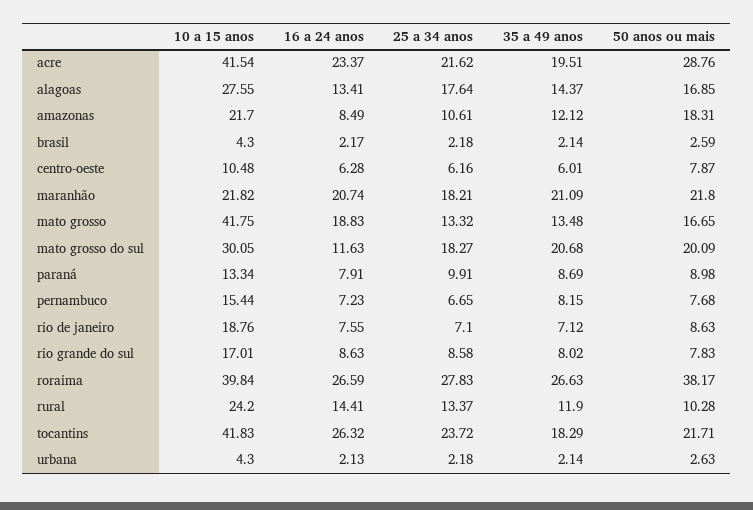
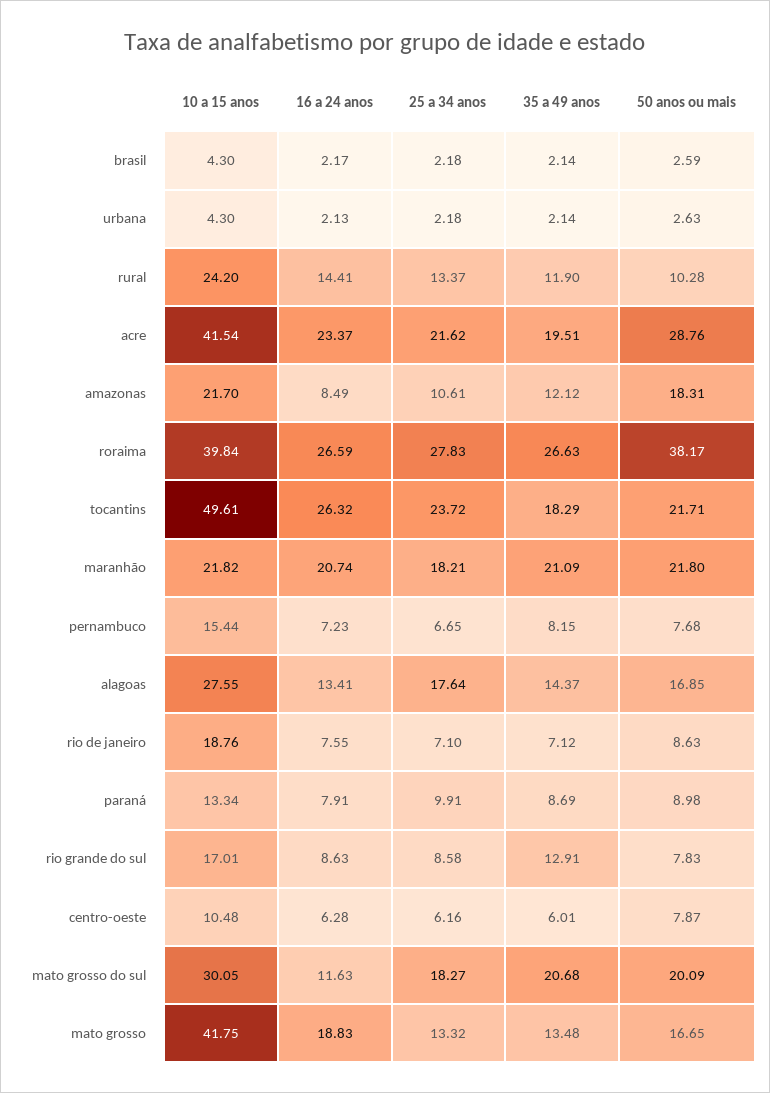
35 a 49 anos, rio grande do sul: 8.02 -> 12.91
10 a 15 anos, tocantins: 41.83 -> 49.61

